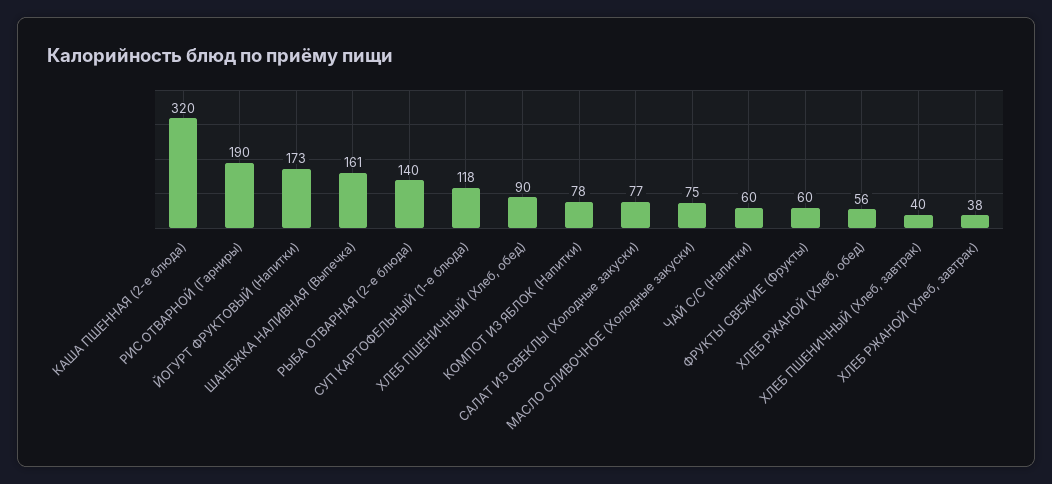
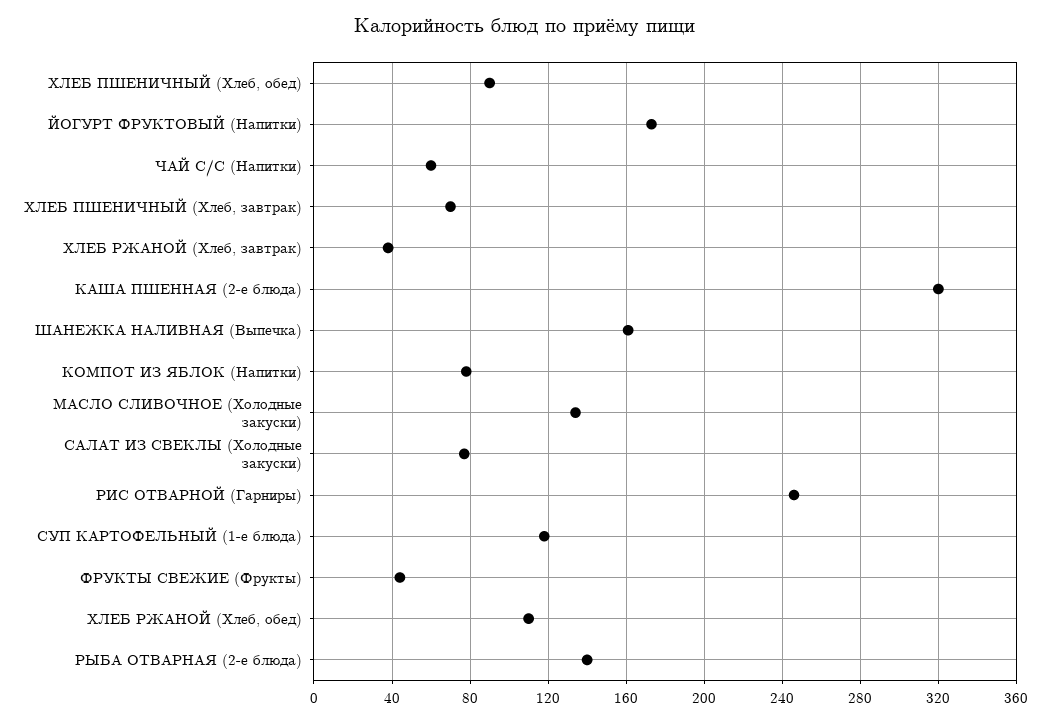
РИС ОТВАРНОЙ (Гарниры): 190 -> 245
МАСЛО СЛИВОЧНОЕ (Холодные закуски): 75 -> 135
ФРУКТЫ СВЕЖИЕ (Фрукты): 60 -> 45
ХЛЕБ РЖАНОЙ (Хлеб, обед): 56 -> 110
ХЛЕБ ПШЕНИЧНЫЙ (Хлеб, завтрак): 40 -> 70

